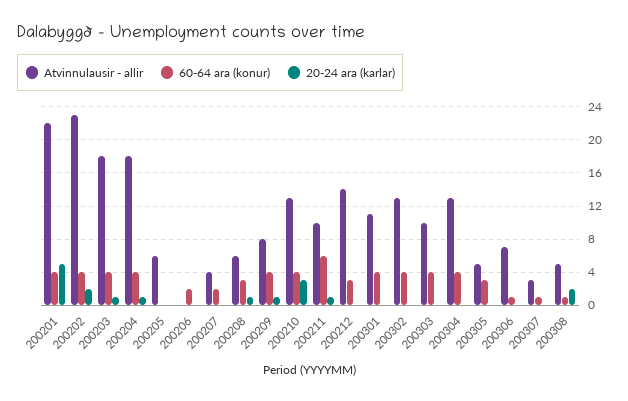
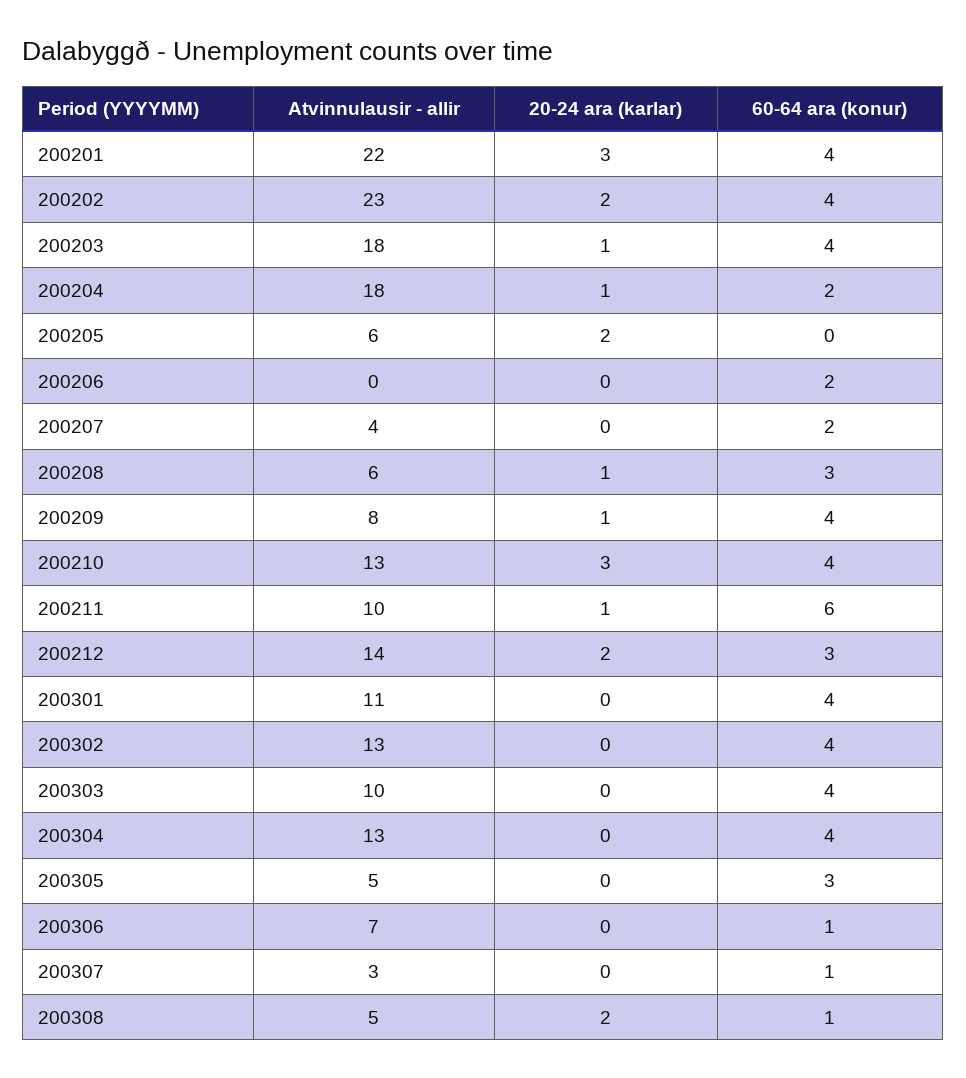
20-24 ara (karlar), 200201: 5 -> 3
60-64 ara (konur), 200204: 4 -> 2
20-24 ara (karlar), 200205: 0 -> 2
20-24 ara (karlar), 200212: 0 -> 2

